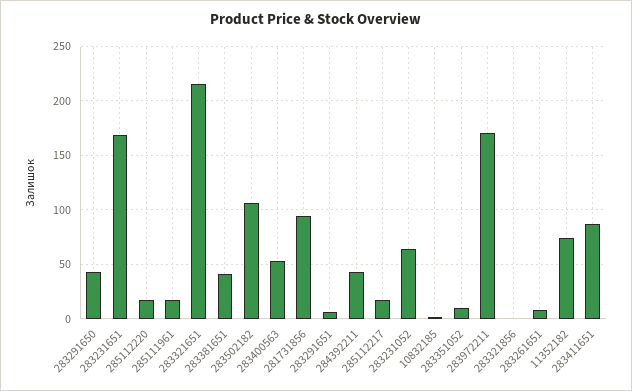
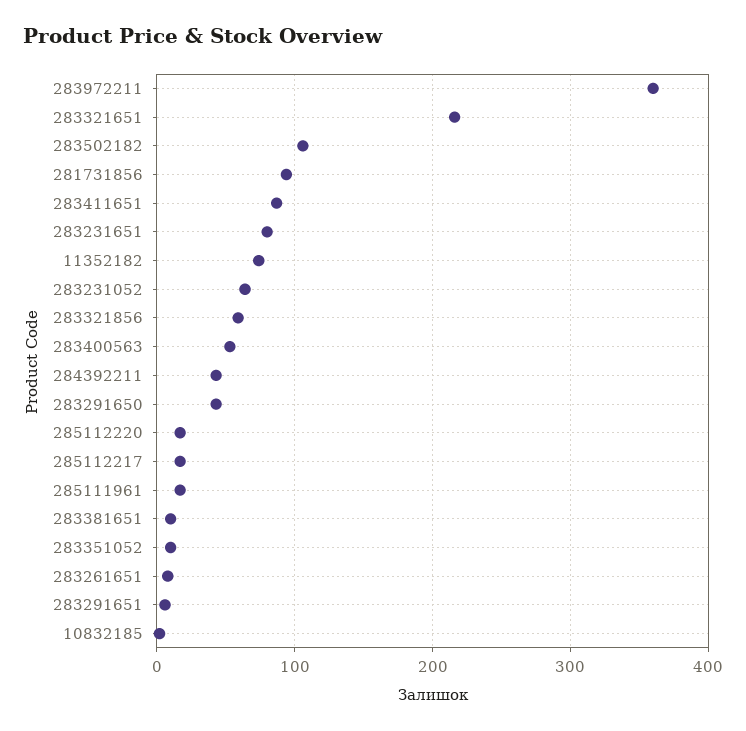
283231651: 170 -> 80
283381651: 40 -> 10
283972211: 170 -> 360
283321856: 0 -> 60

